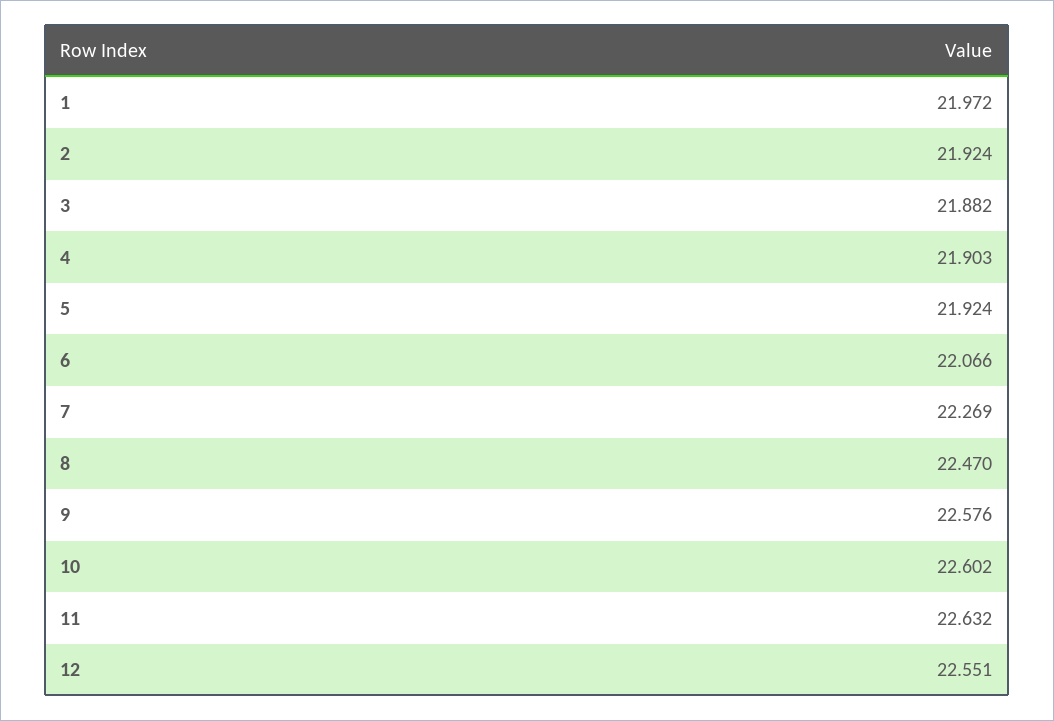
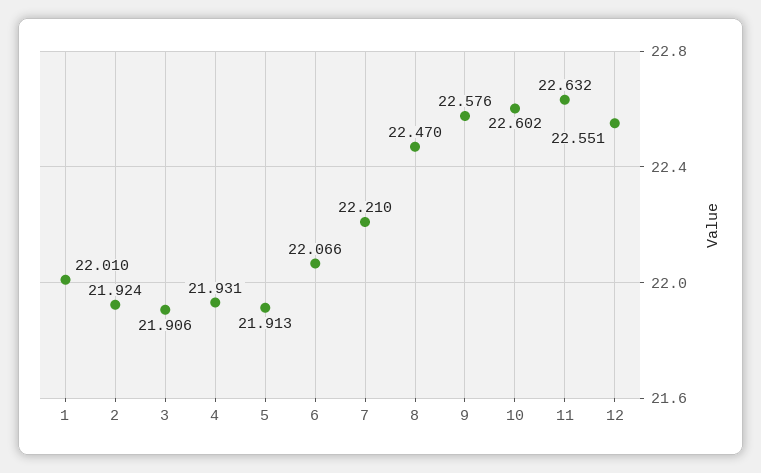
1: 21.972 -> 22.01
3: 21.882 -> 21.906
4: 21.903 -> 21.931
5: 21.924 -> 21.913
7: 22.269 -> 22.21

